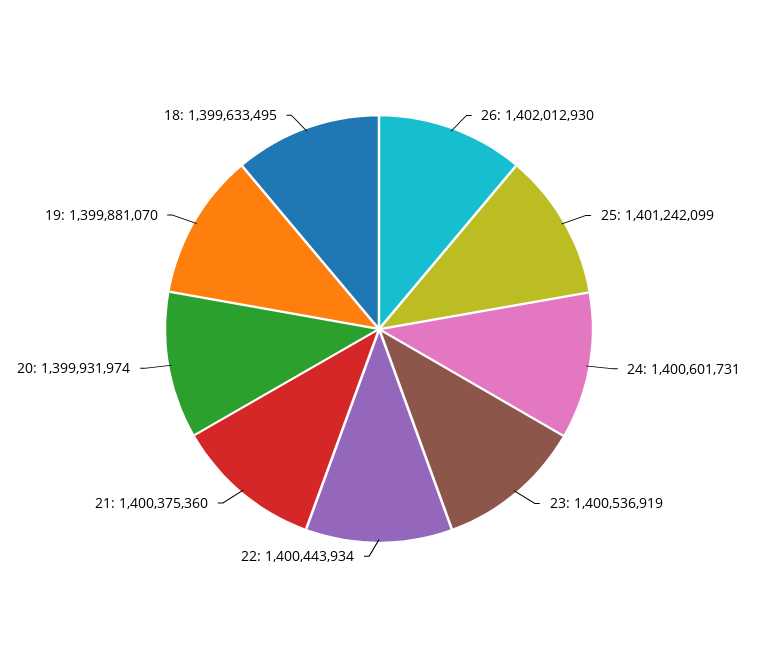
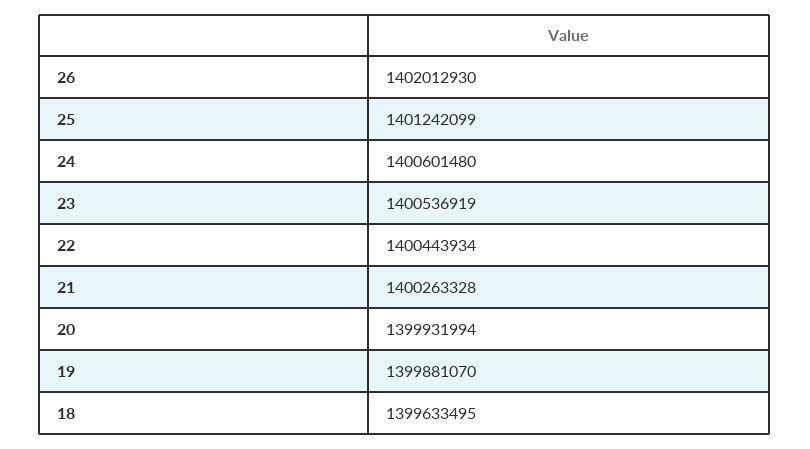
24: 1400601731 -> 1400601480
21: 1400375360 -> 1400263328
20: 1399931974 -> 1399931994

